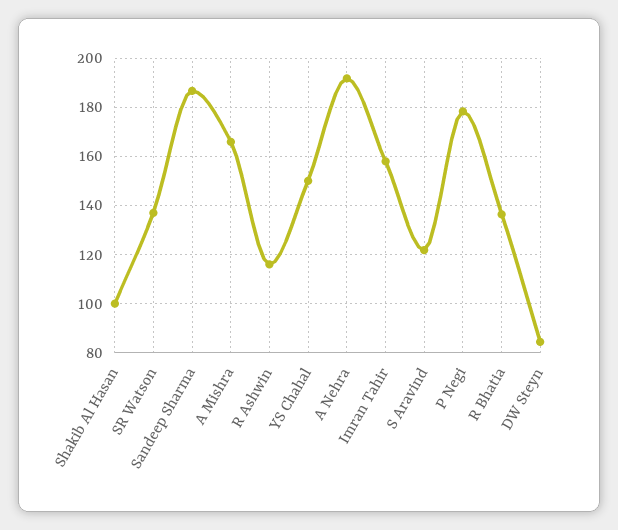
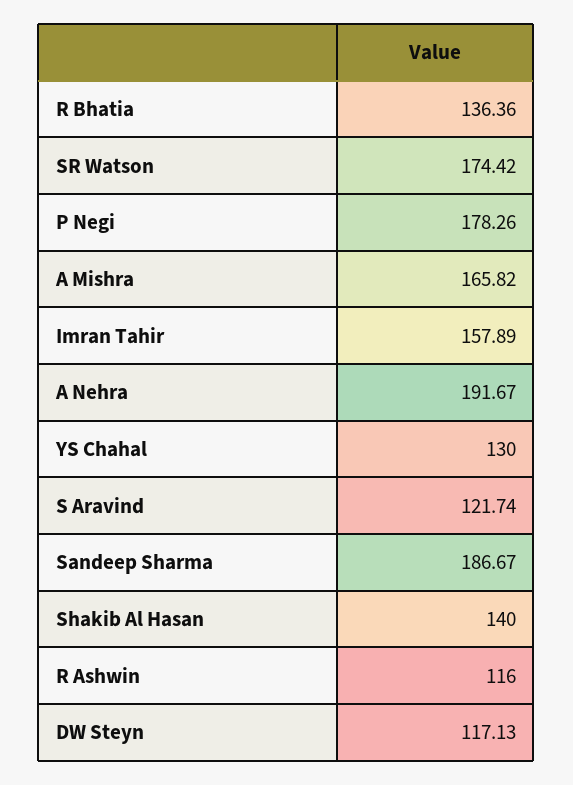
Shakib Al Hasan: 100 -> 140
SR Watson: 137.5 -> 174.42
YS Chahal: 150 -> 130
DW Steyn: 85 -> 117.13

